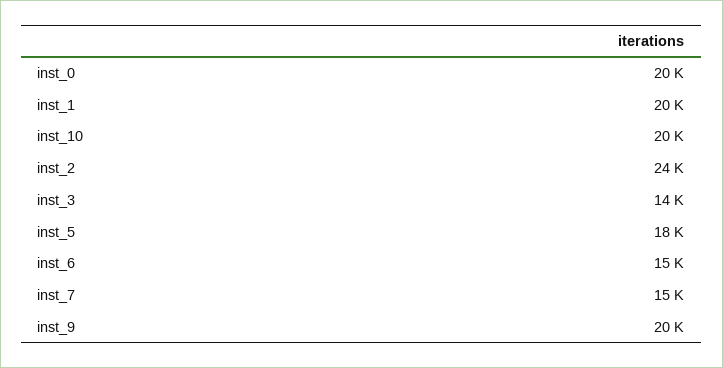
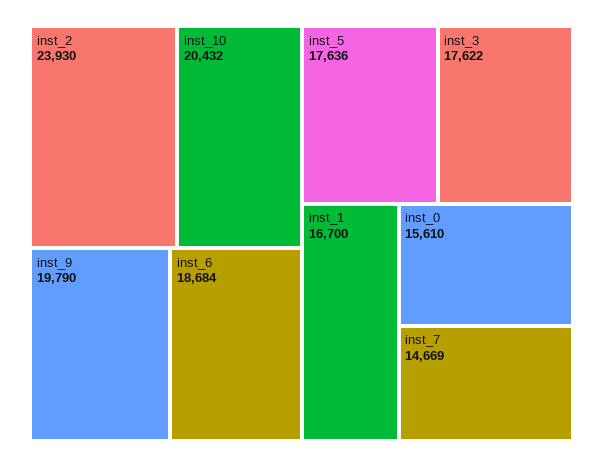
inst_0: 20000 -> 15610
inst_1: 20000 -> 16700
inst_3: 14000 -> 17622
inst_6: 15000 -> 18684

